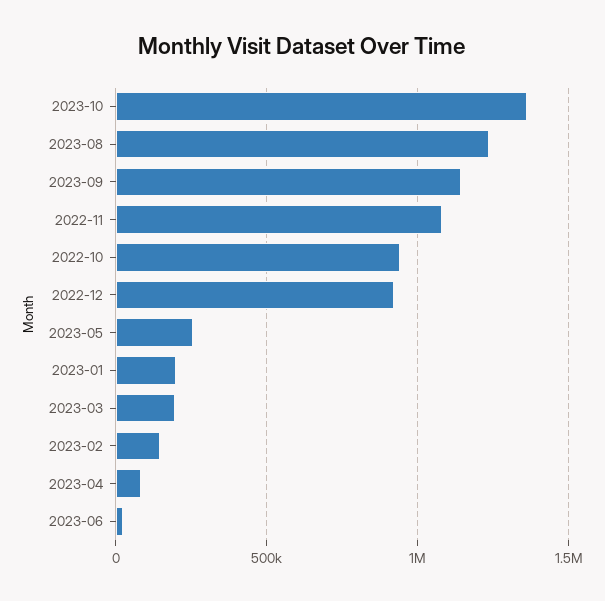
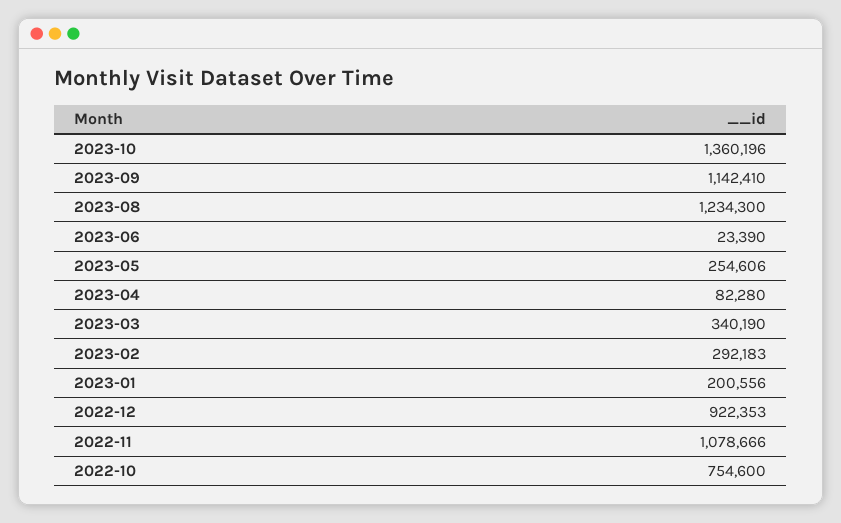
2022-10: 950000 -> 754600
2023-03: 200000 -> 340190
2023-02: 150000 -> 292183

